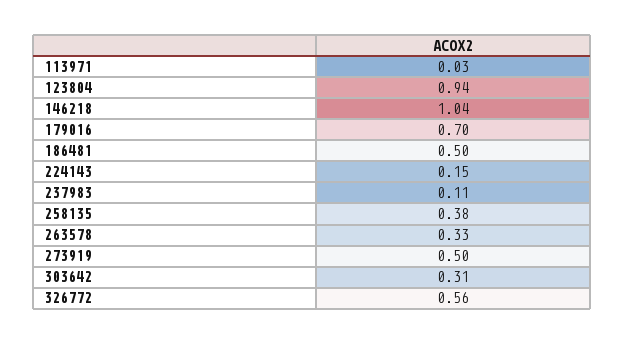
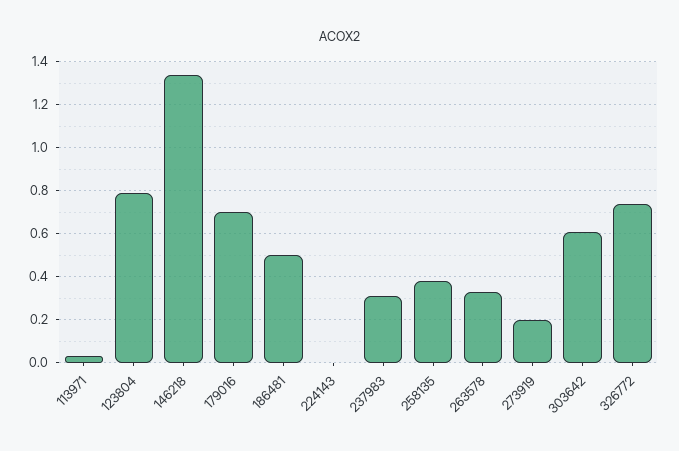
123804: 0.94 -> 0.8
146218: 1.04 -> 1.35
224143: 0.15 -> 0
237983: 0.11 -> 0.3
273919: 0.5 -> 0.2
303642: 0.31 -> 0.6
326772: 0.56 -> 0.75

